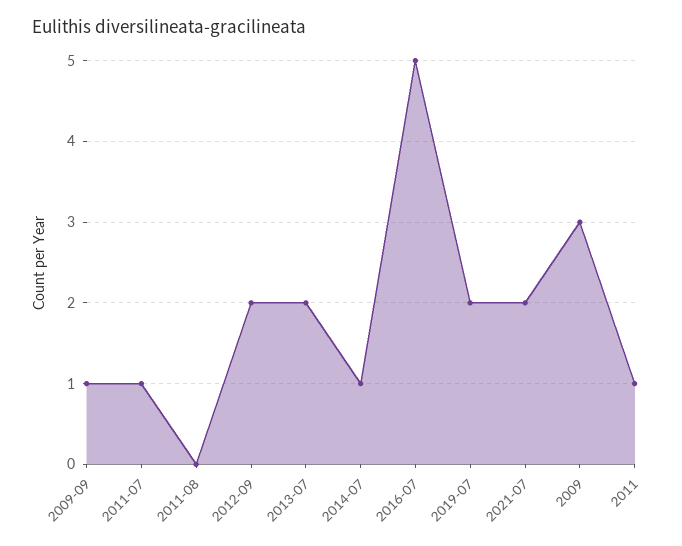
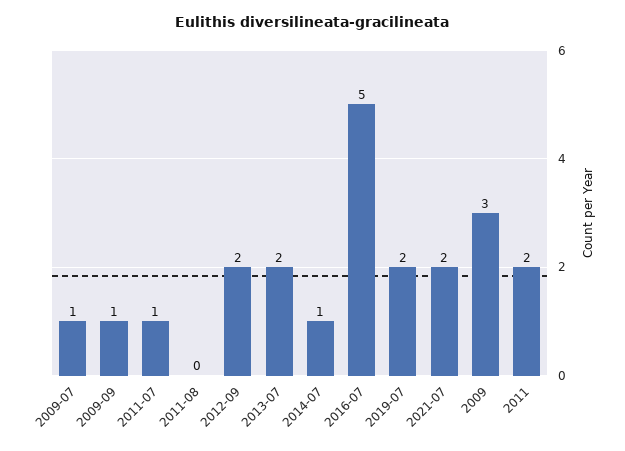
2011: 1 -> 2
2009-07: none -> 1

